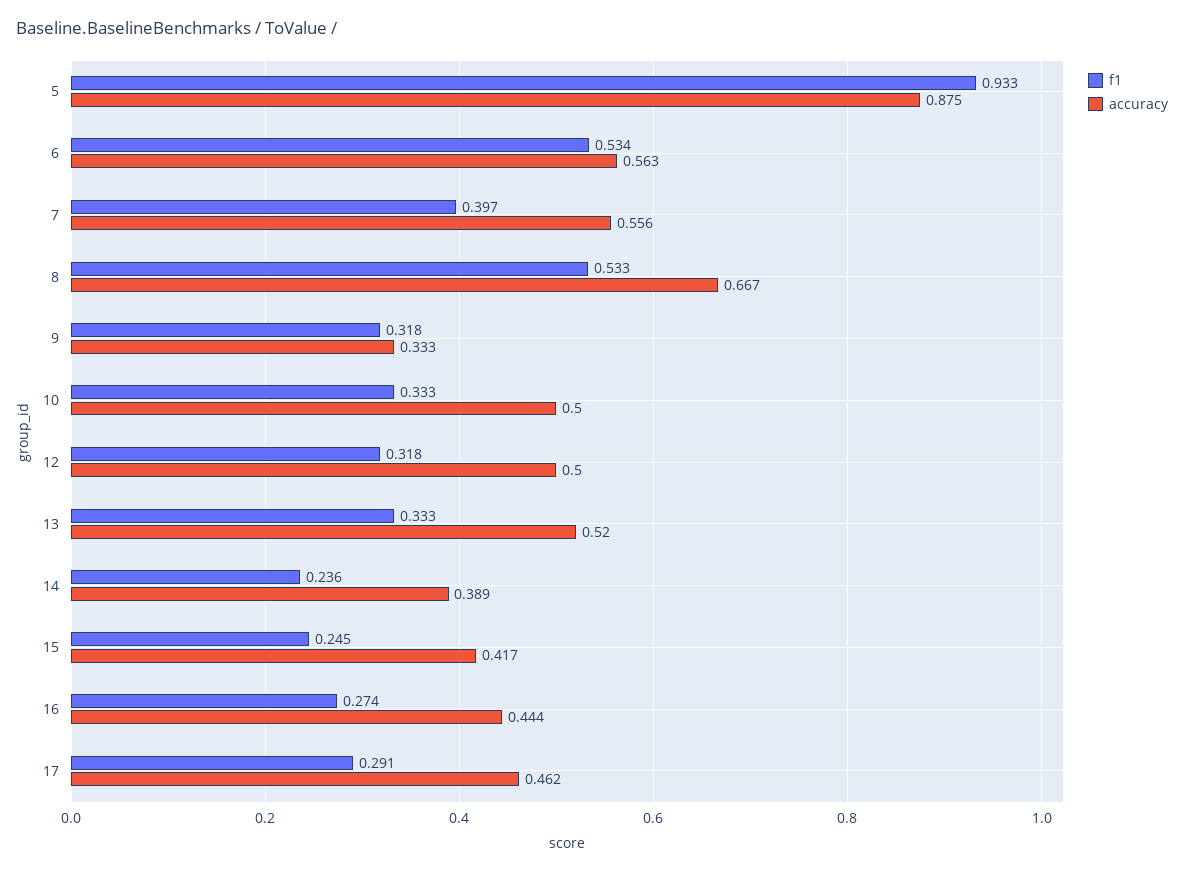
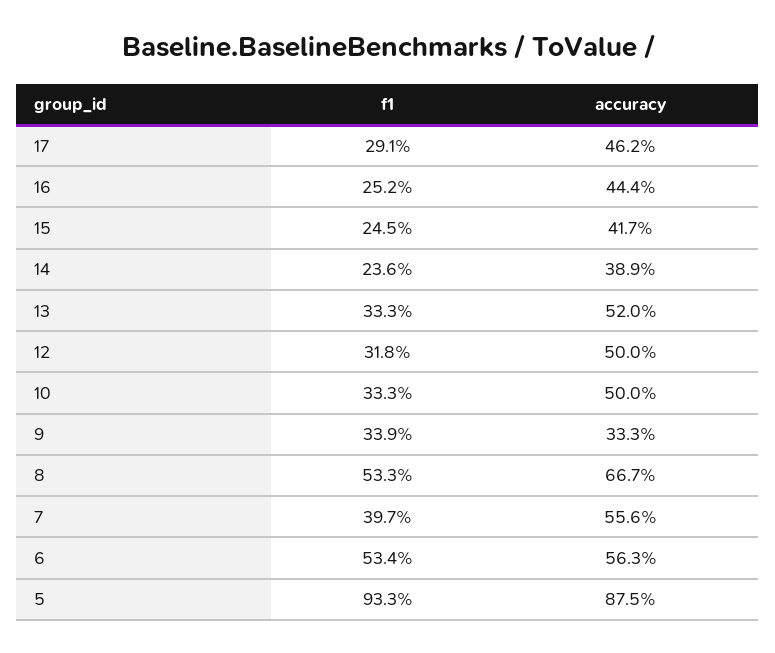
f1, 9: 0.318 -> 0.339
f1, 16: 0.274 -> 0.252

